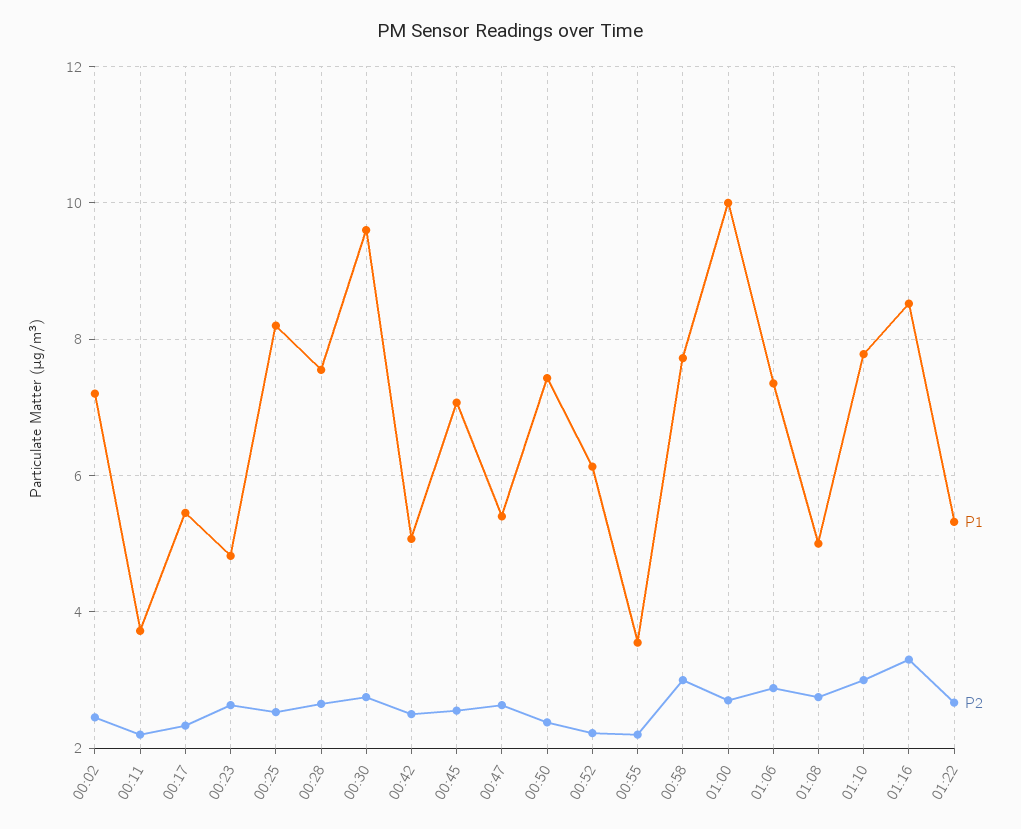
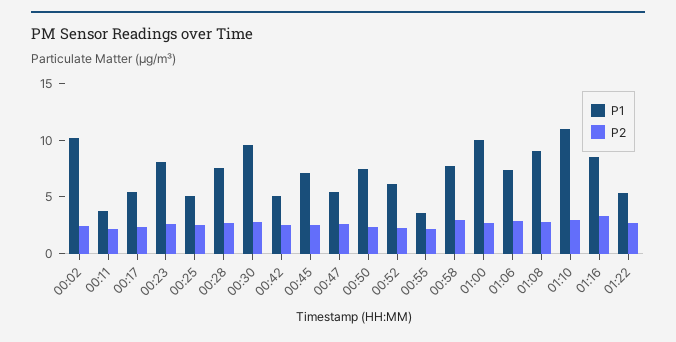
P1, 00:02: 7.2 -> 10
P1, 00:23: 4.8 -> 8
P1, 00:25: 8.2 -> 5
P1, 01:08: 5 -> 9
P1, 01:10: 7.8 -> 11

